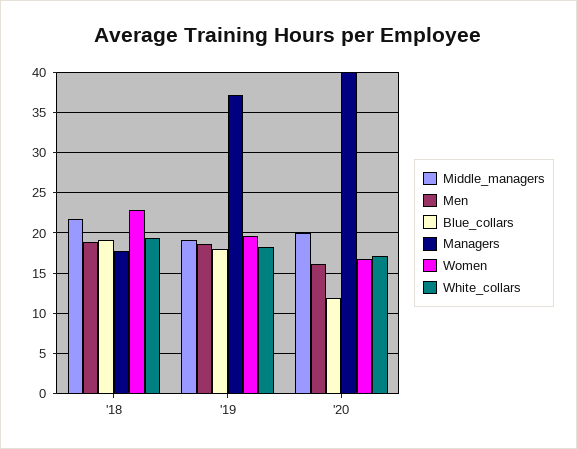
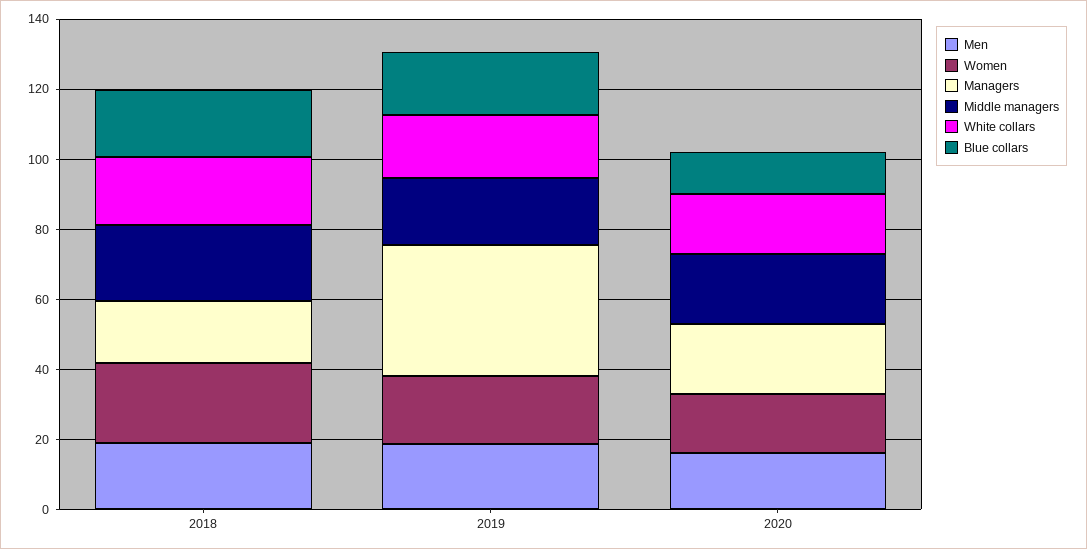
Managers, '20: 40 -> 20

